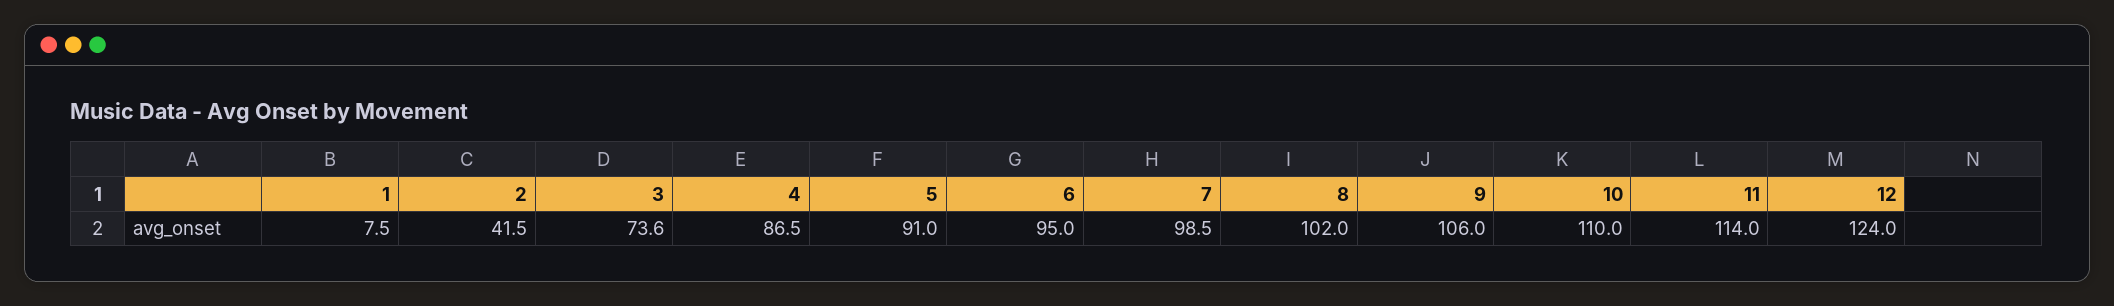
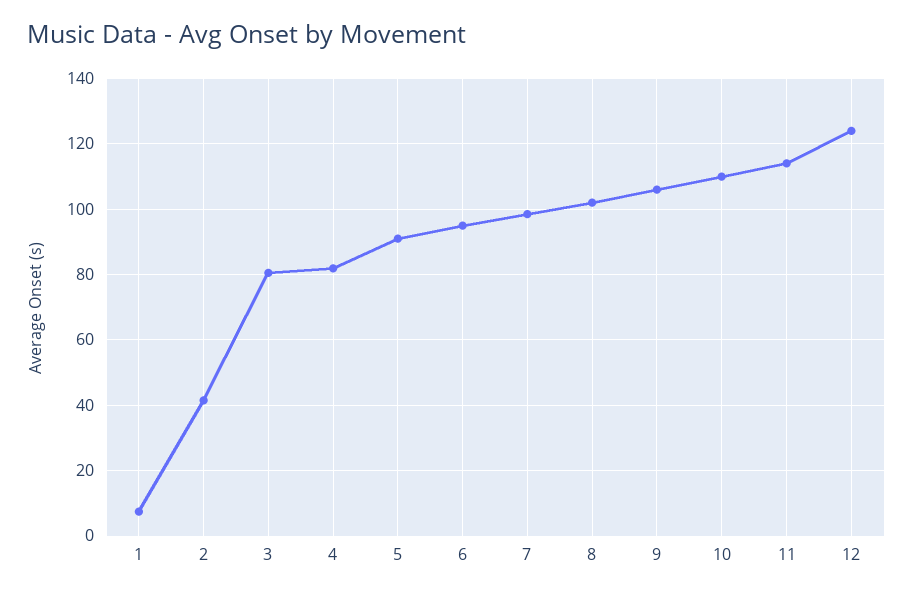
3: 73.6 -> 80
4: 86.5 -> 82

